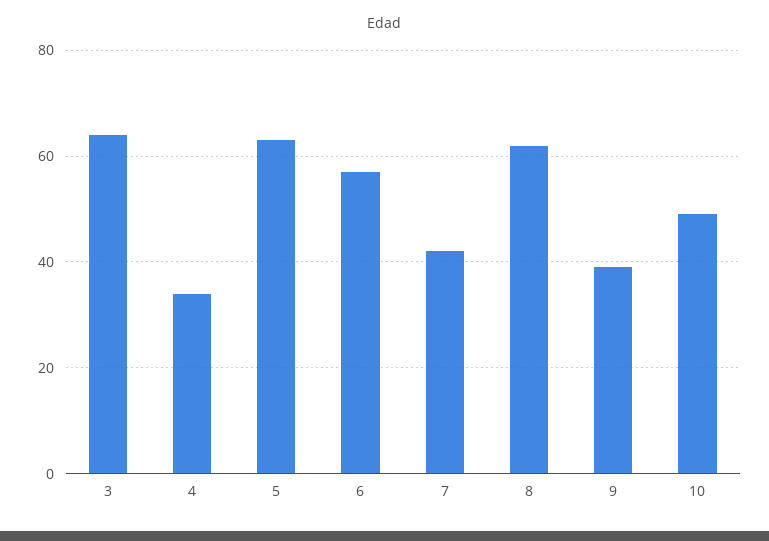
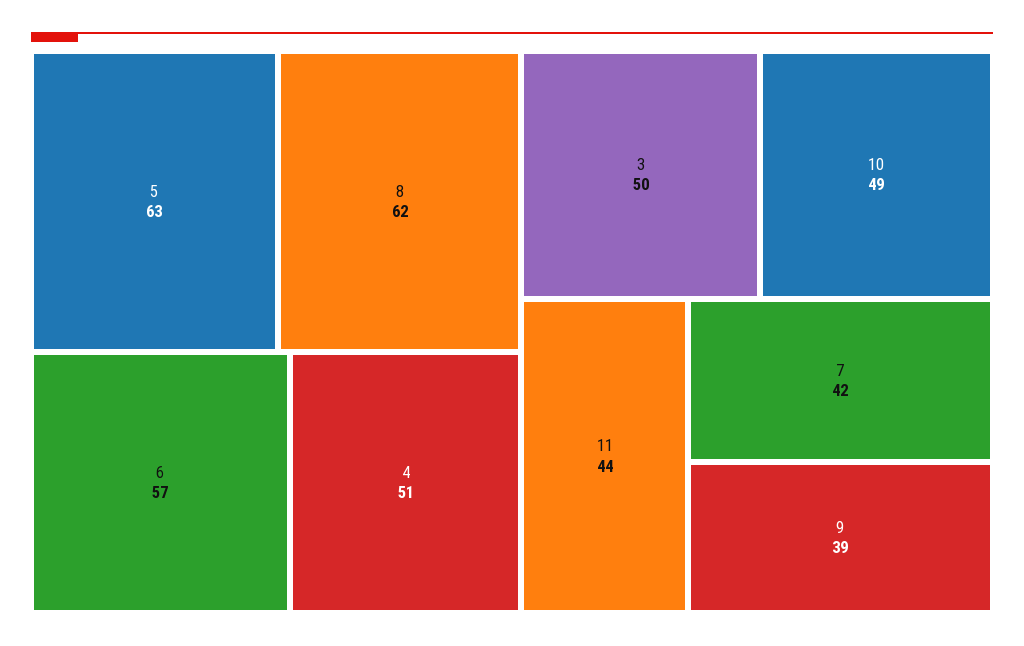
3: 65 -> 50
4: 35 -> 51
11: none -> 44

